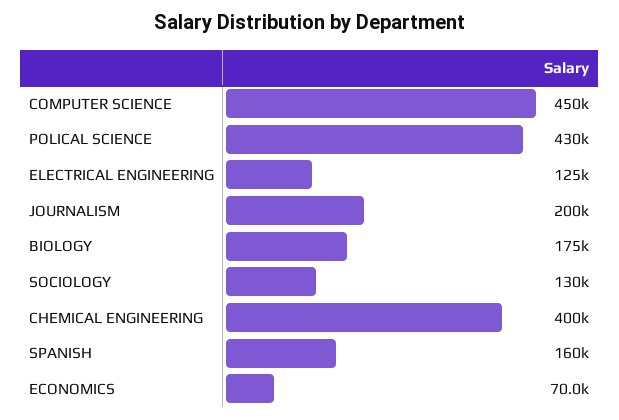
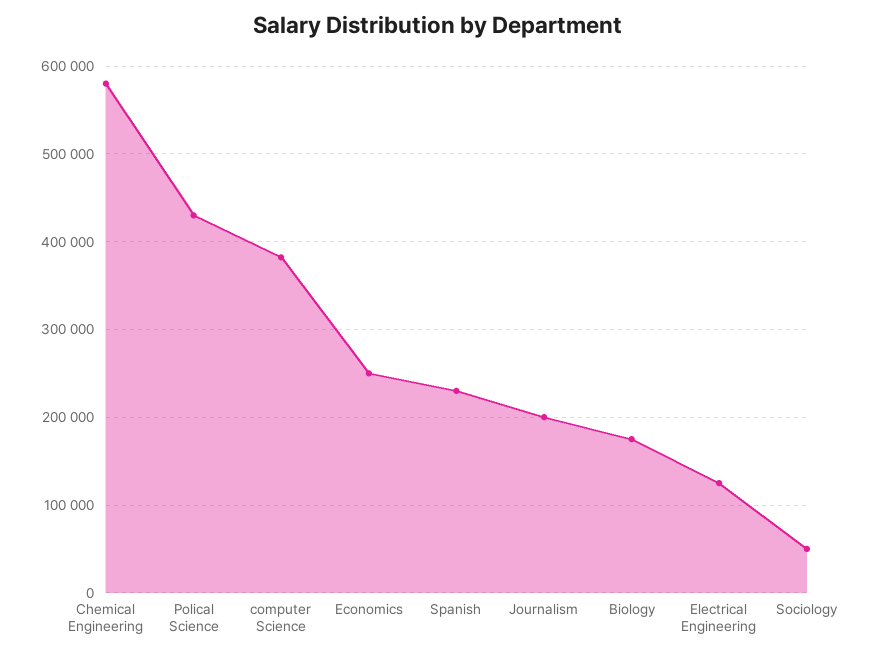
COMPUTER SCIENCE: 450000 -> 380000
SOCIOLOGY: 130000 -> 50000
CHEMICAL ENGINEERING: 400000 -> 580000
SPANISH: 160000 -> 230000
ECONOMICS: 70000 -> 250000

